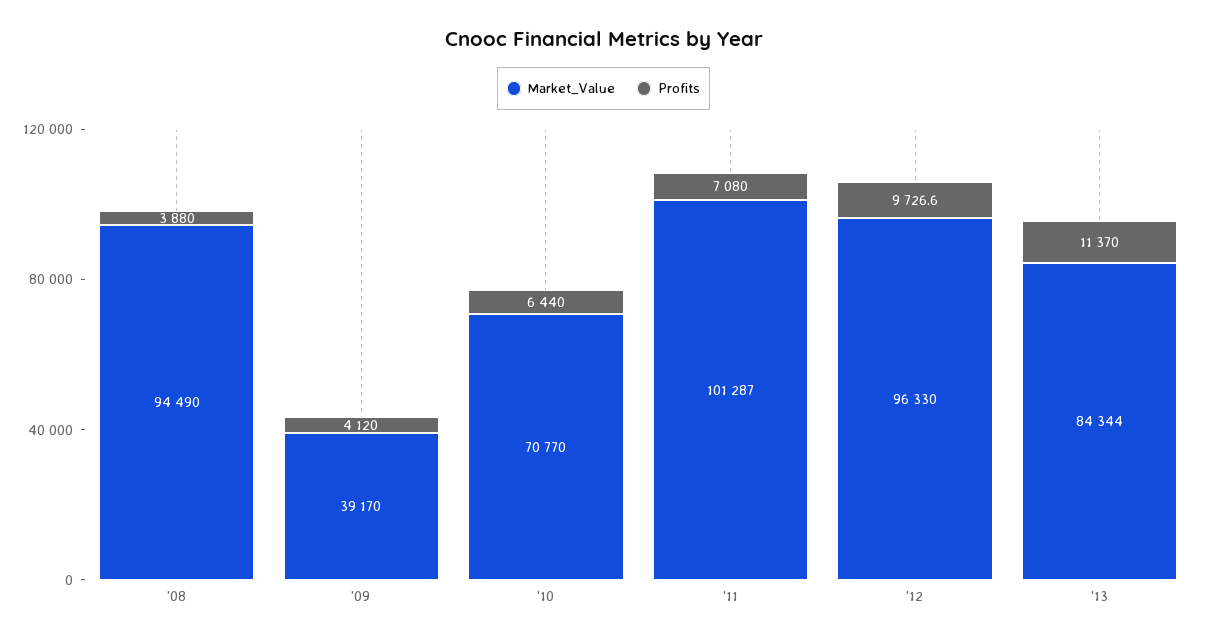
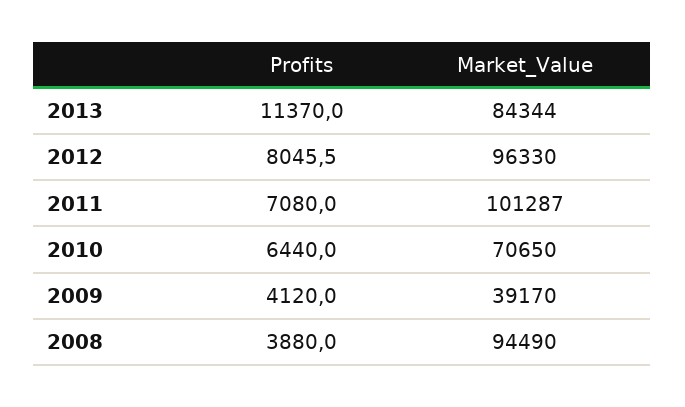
Market_Value, '10: 70770 -> 70650
Profits, '12: 9726.6 -> 8045.5

